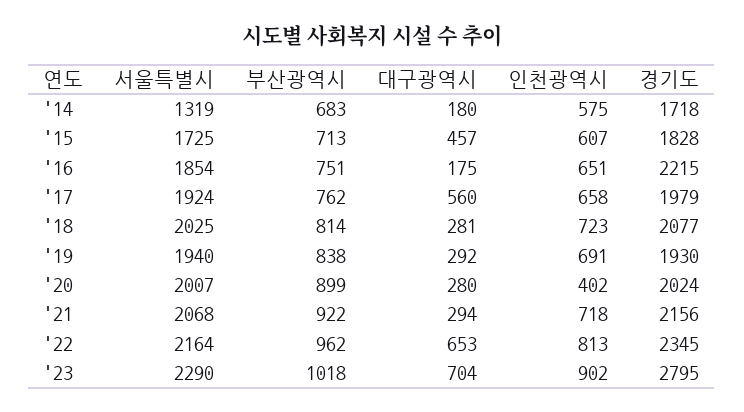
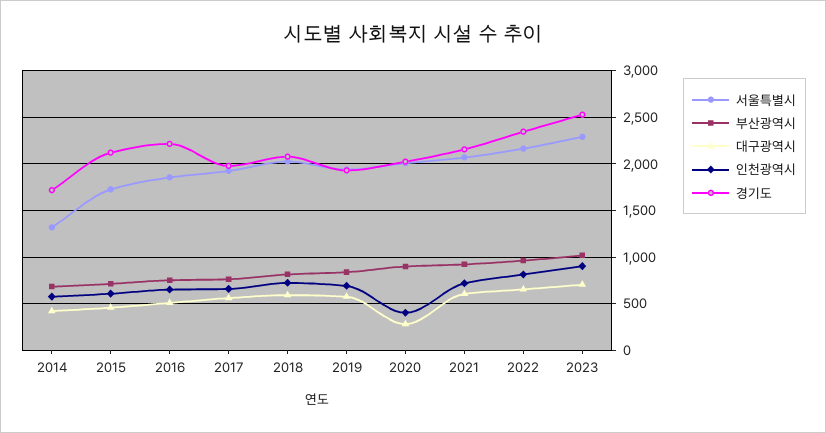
대구광역시, '14: 180 -> 400
경기도, '15: 1828 -> 2100
대구광역시, '16: 175 -> 500
대구광역시, '18: 281 -> 600
대구광역시, '19: 292 -> 600
대구광역시, '21: 294 -> 600
경기도, '23: 2795 -> 2500

